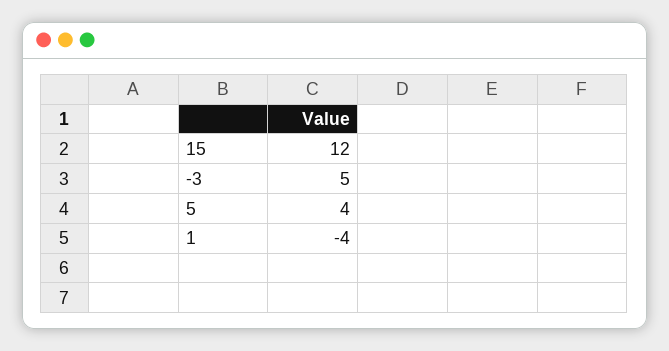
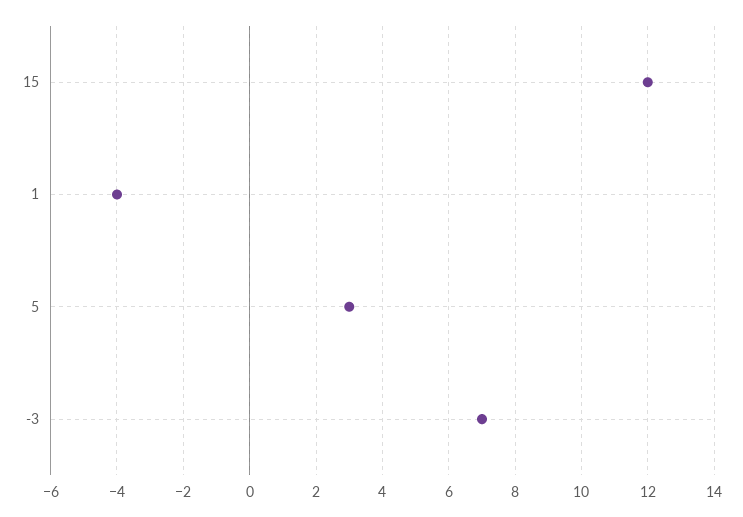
-3: 5 -> 7
5: 4 -> 3

